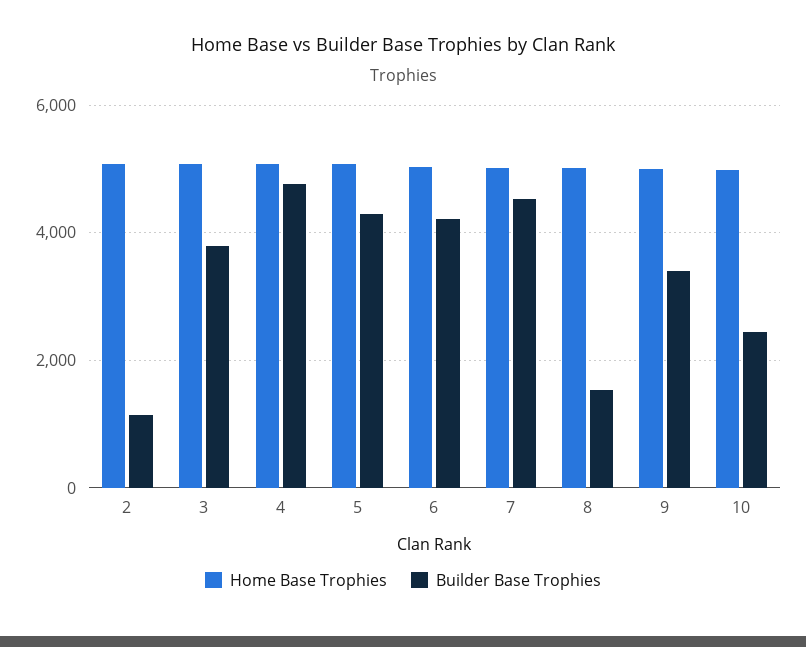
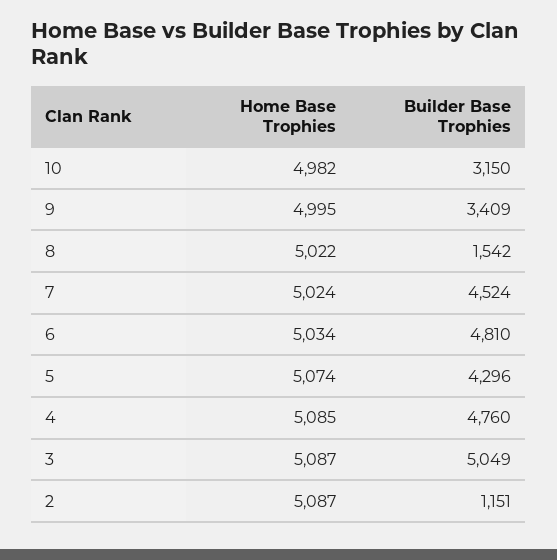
Builder Base Trophies, 3: 3800 -> 5049
Builder Base Trophies, 6: 4200 -> 4810
Builder Base Trophies, 10: 2400 -> 3150

